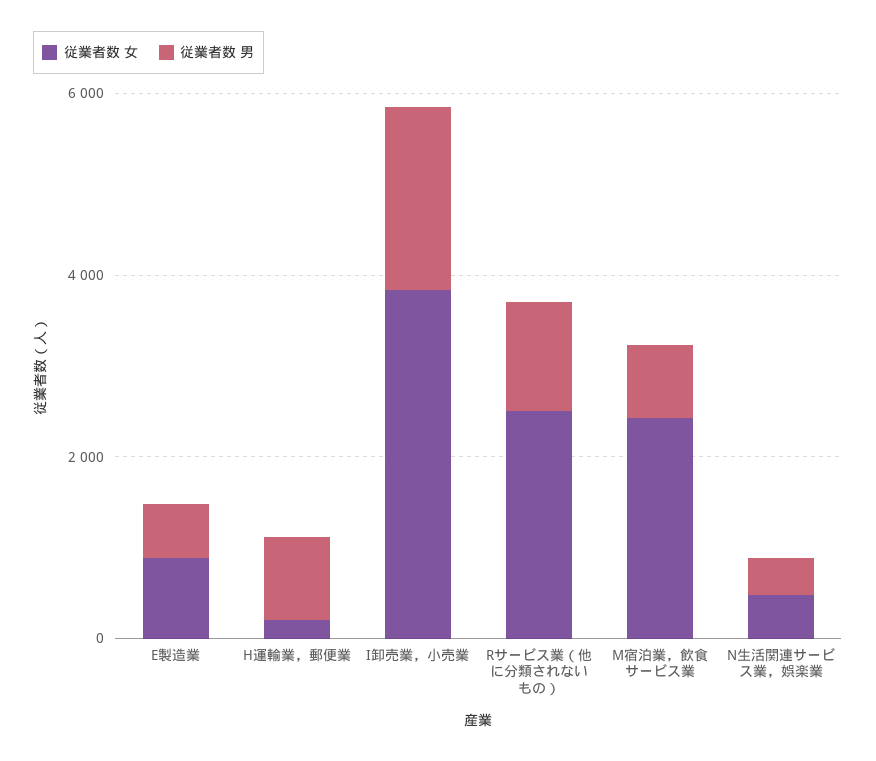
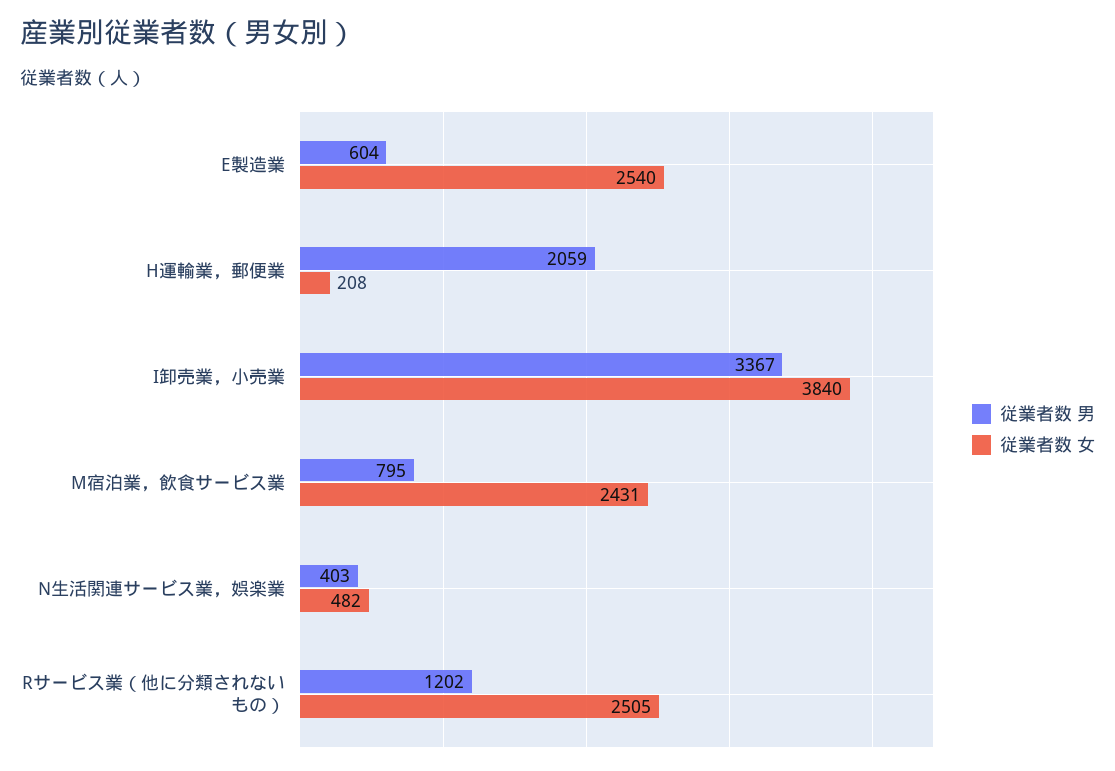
従業者数 女, E製造業: 1000 -> 2540
従業者数 男, H運輸業，郵便業: 1000 -> 2059
従業者数 男, I卸売業，小売業: 2000 -> 3367

